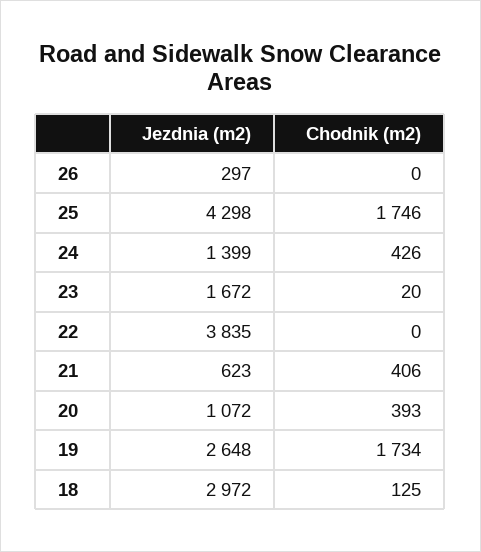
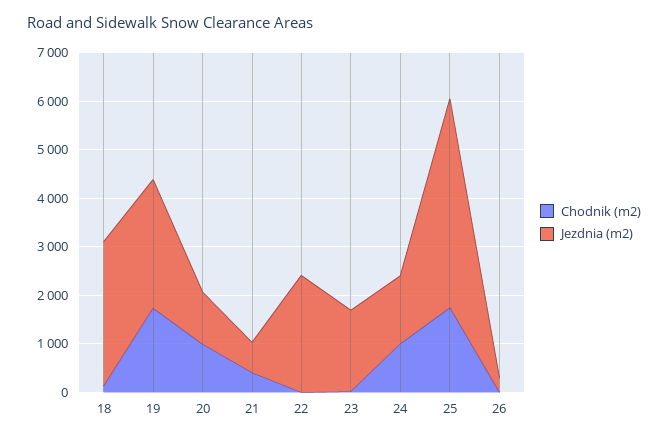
Chodnik (m2), 24: 426 -> 1000
Jezdnia (m2), 22: 3835 -> 2400
Chodnik (m2), 20: 393 -> 1000

